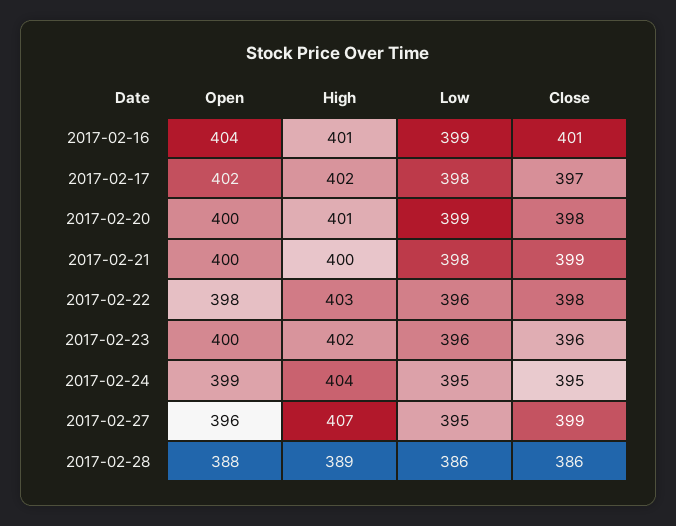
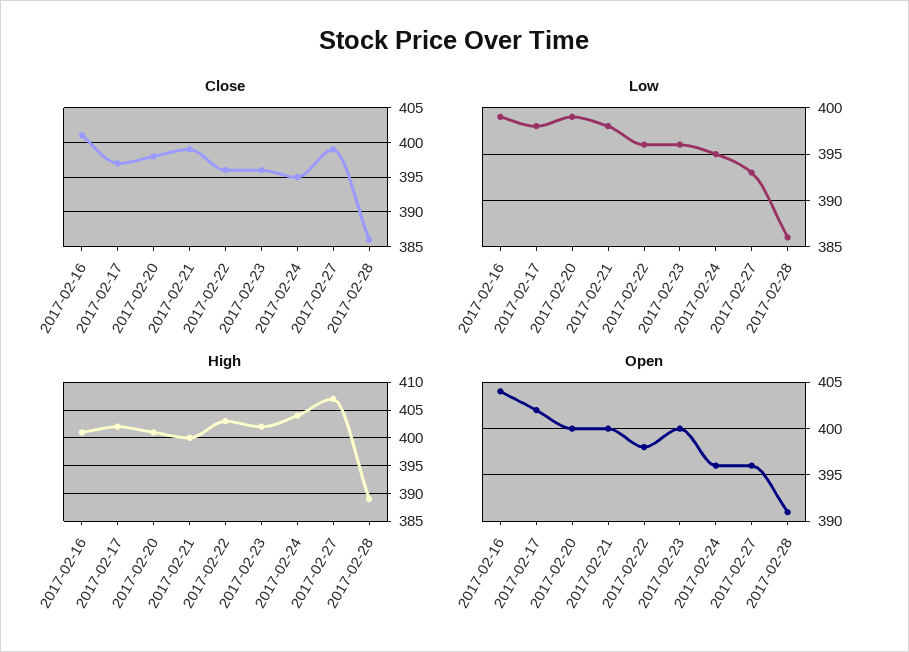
Close, 2017-02-22: 398 -> 396
Open, 2017-02-24: 399 -> 396
Low, 2017-02-27: 395 -> 393
Open, 2017-02-28: 388 -> 391

